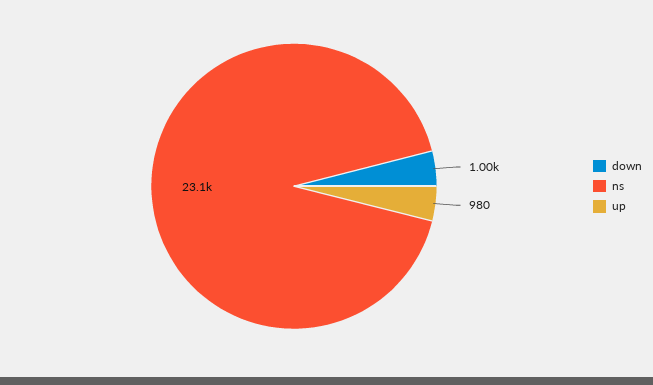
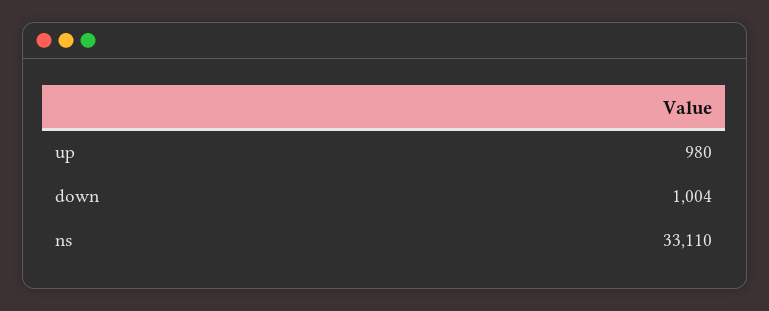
ns: 23100 -> 33110

